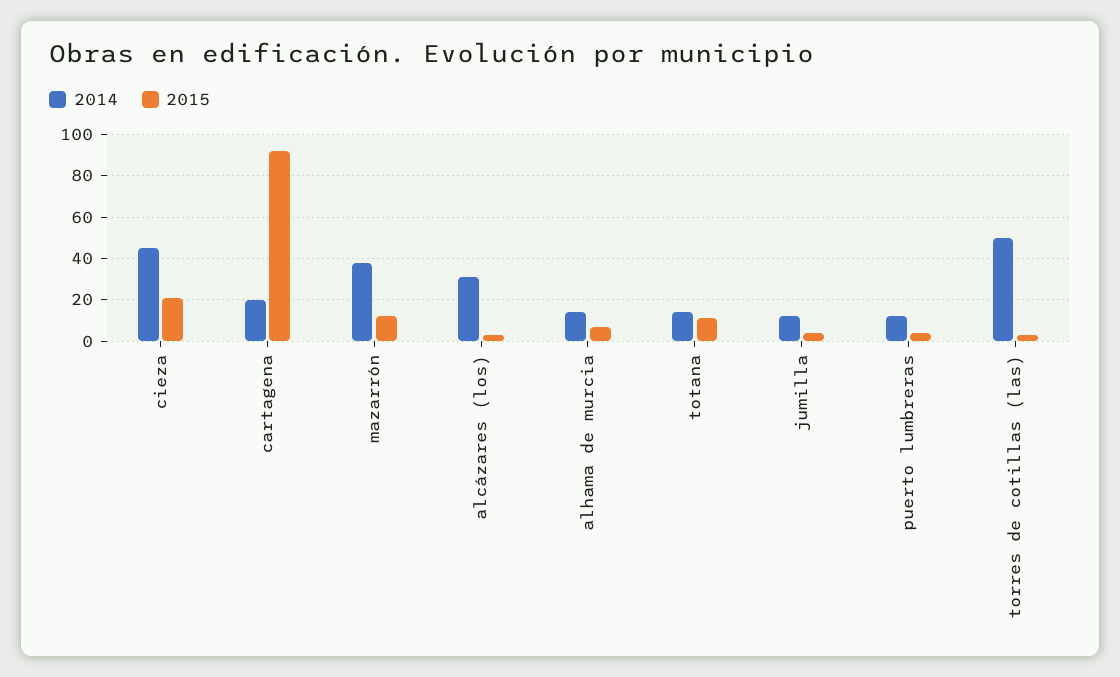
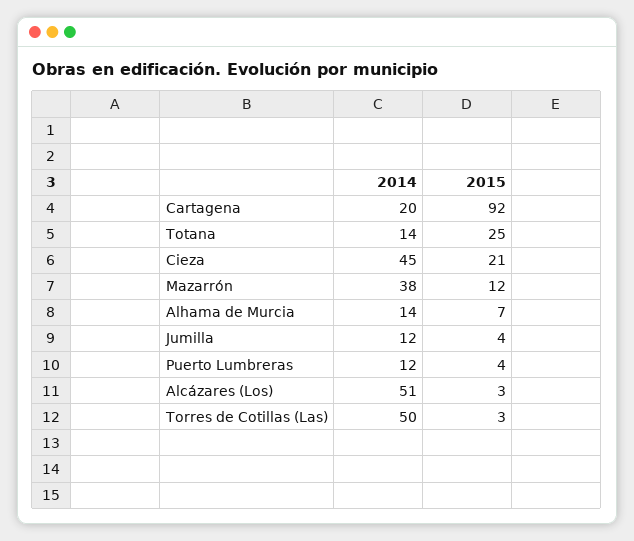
2014, alcázares (los): 30 -> 51
2015, totana: 10 -> 25

